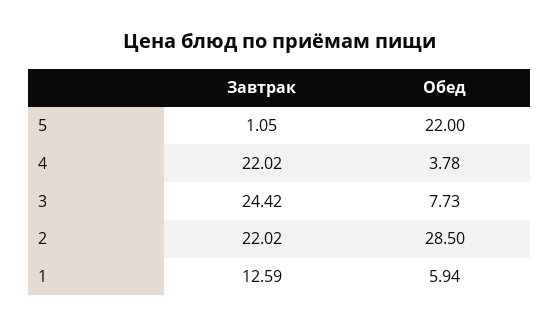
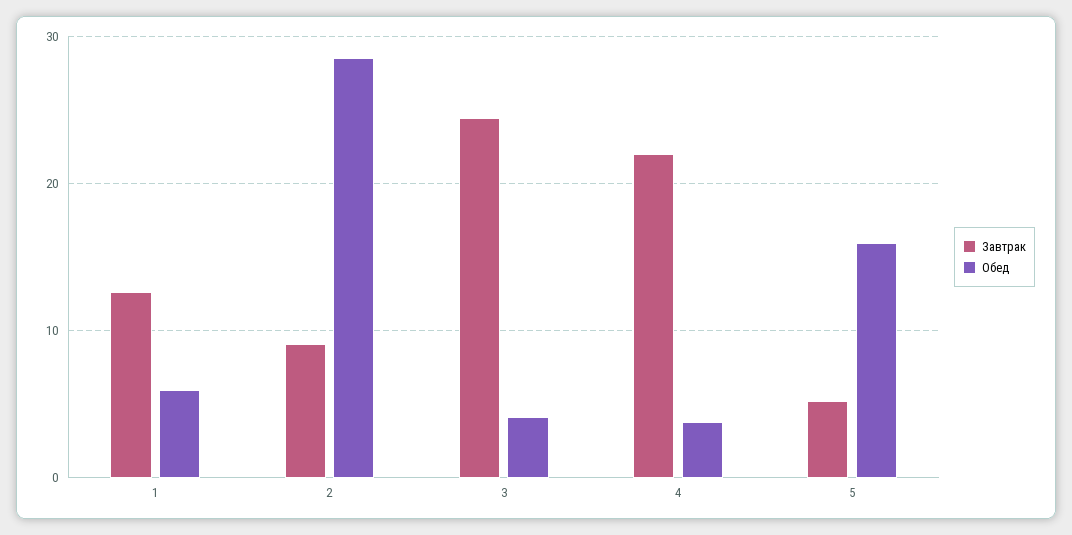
Завтрак, 5: 1.05 -> 5
Обед, 5: 22 -> 16
Обед, 3: 7.73 -> 4
Завтрак, 2: 22.02 -> 9

